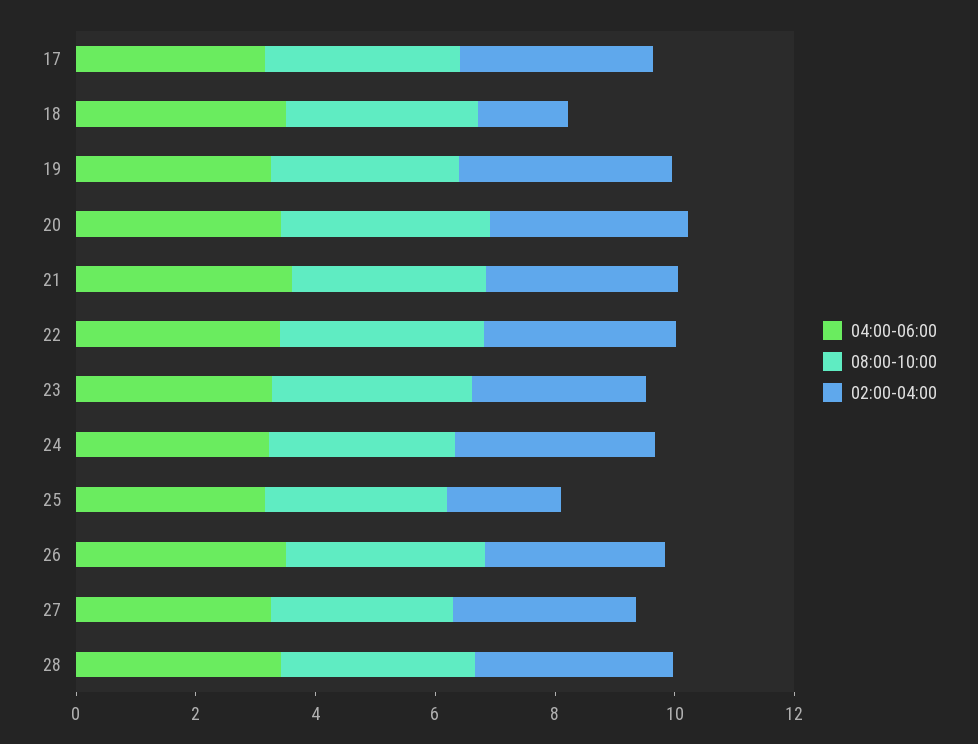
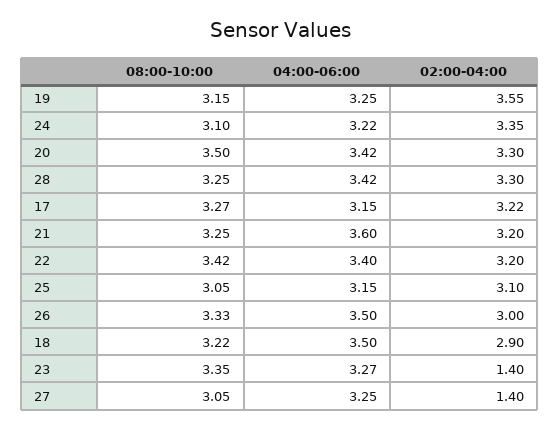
02:00-04:00, 18: 1.5 -> 2.9
02:00-04:00, 23: 3 -> 1.4
02:00-04:00, 25: 2 -> 3.1
02:00-04:00, 27: 3 -> 1.4

